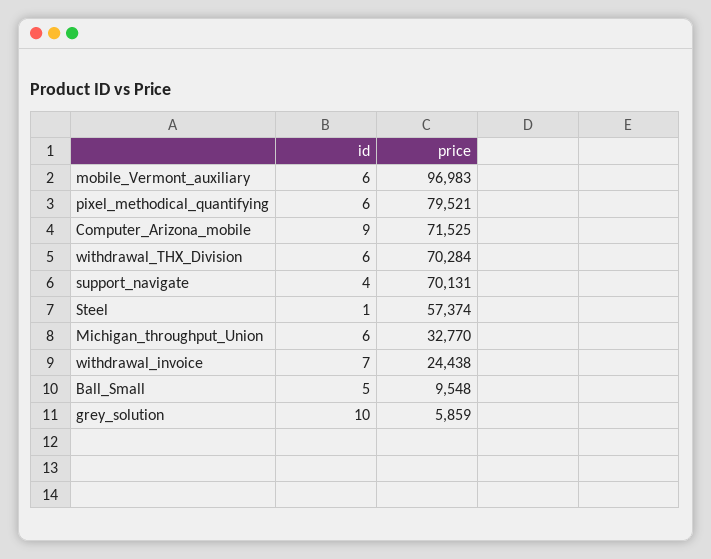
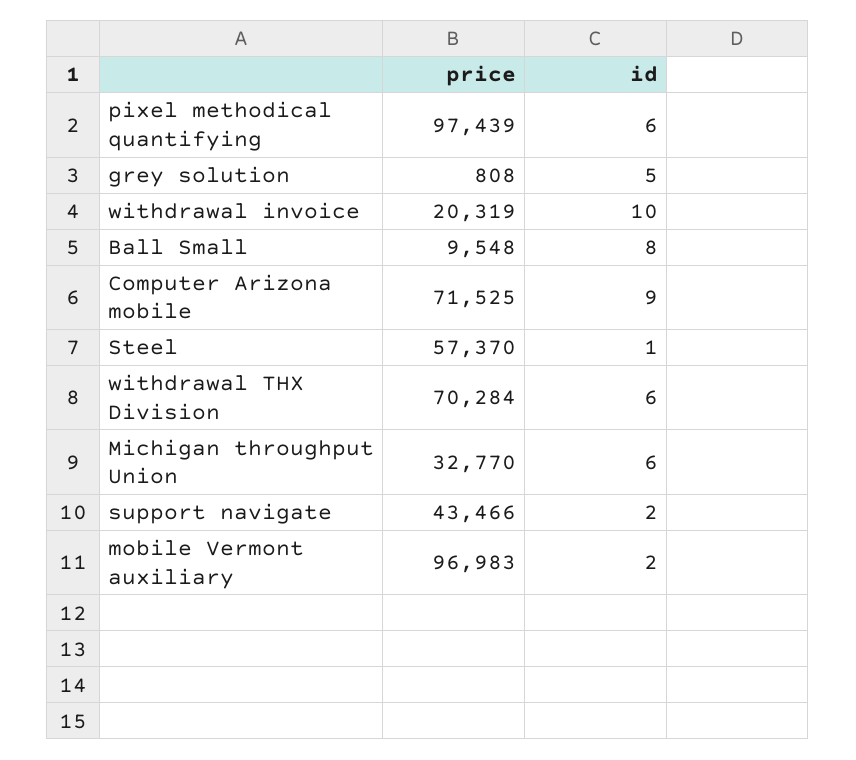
id, mobile_Vermont_auxiliary: 6 -> 2
price, pixel_methodical_quantifying: 79521 -> 97439
id, support_navigate: 4 -> 2
price, support_navigate: 70131 -> 43466
price, Steel: 57374 -> 57370
id, withdrawal_invoice: 7 -> 10
price, withdrawal_invoice: 24438 -> 20319
id, Ball_Small: 5 -> 8
id, grey_solution: 10 -> 5
price, grey_solution: 5859 -> 808

